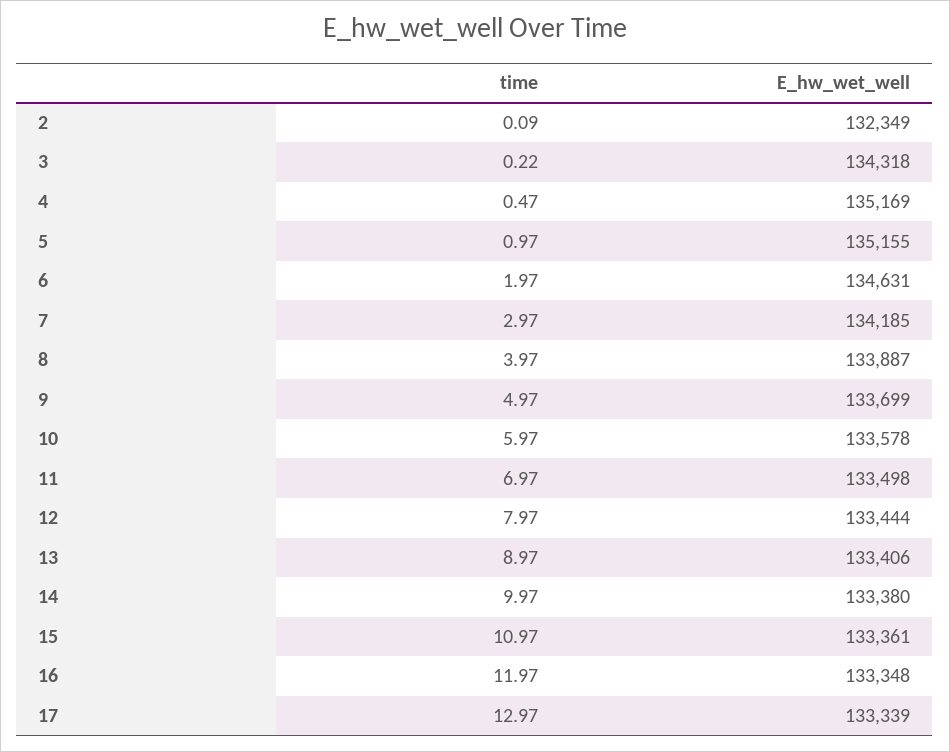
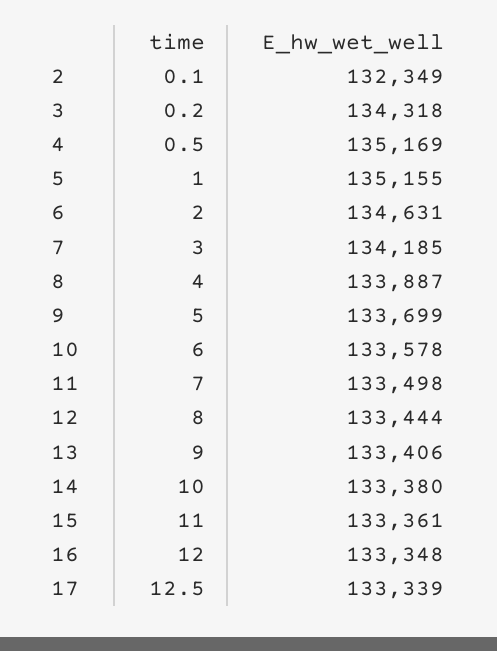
time, 17: 12.97 -> 12.5

